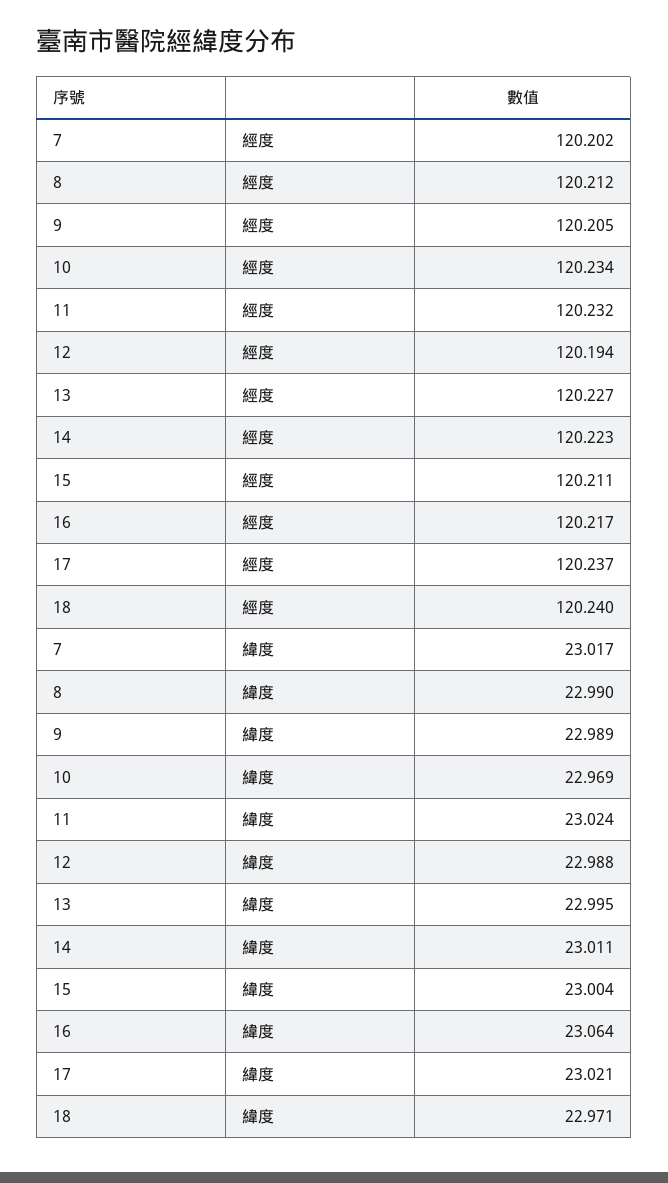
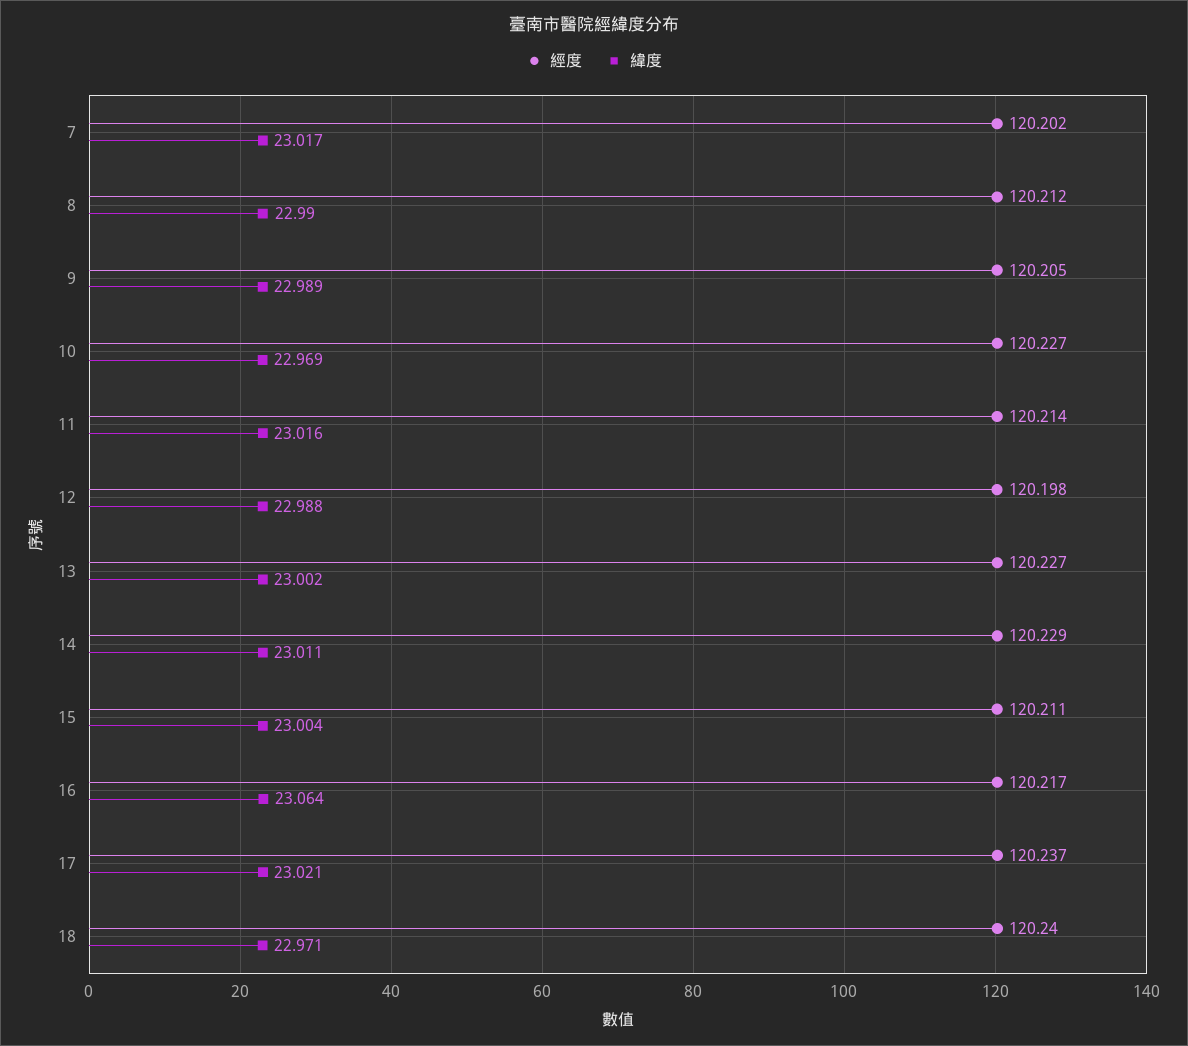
經度, 10: 120.234 -> 120.227
經度, 11: 120.232 -> 120.214
經度, 12: 120.194 -> 120.198
經度, 14: 120.223 -> 120.229
緯度, 11: 23.024 -> 23.016
緯度, 13: 22.995 -> 23.002

